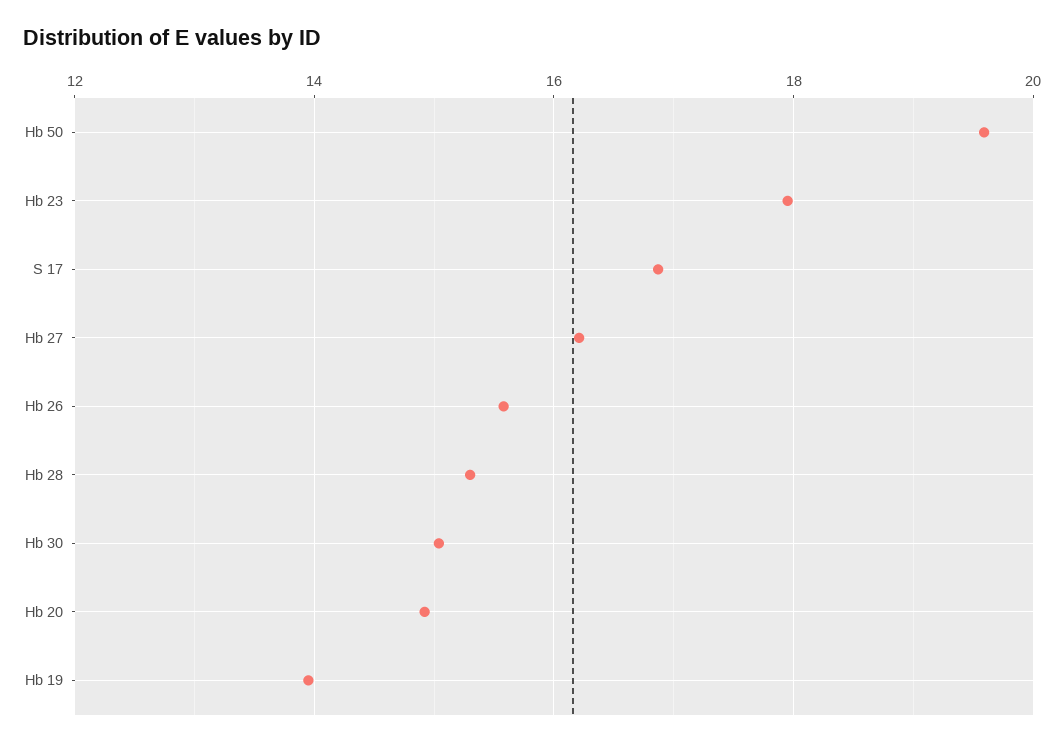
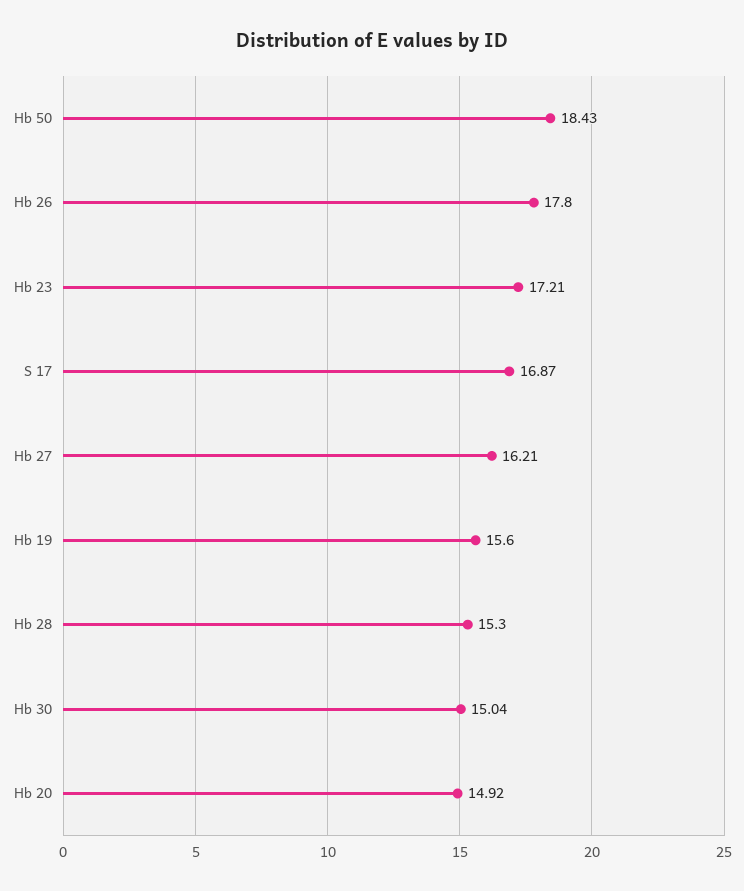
Hb 50: 19.6 -> 18.43
Hb 23: 18 -> 17.21
Hb 26: 15.6 -> 17.8
Hb 19: 14 -> 15.6

